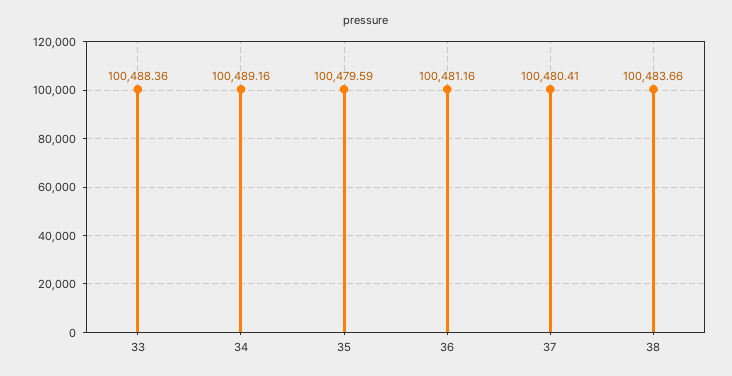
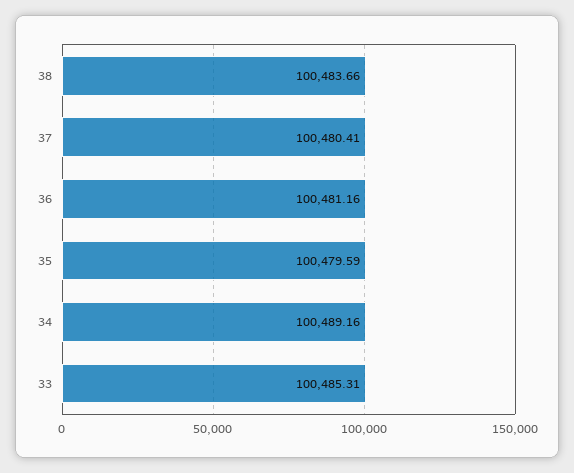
33: 100488.36 -> 100485.31

